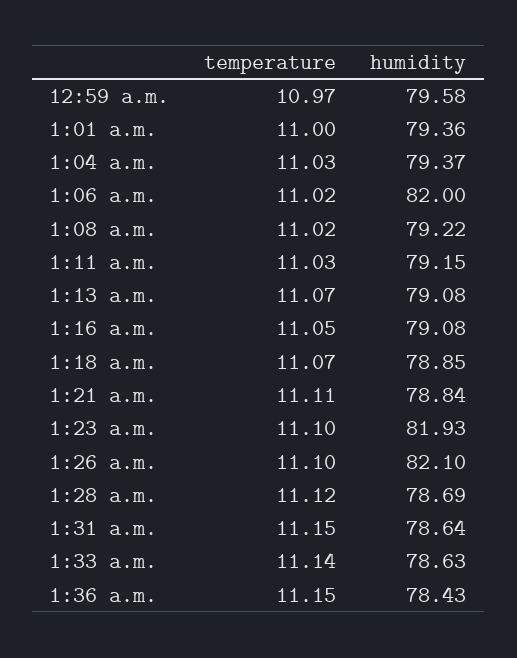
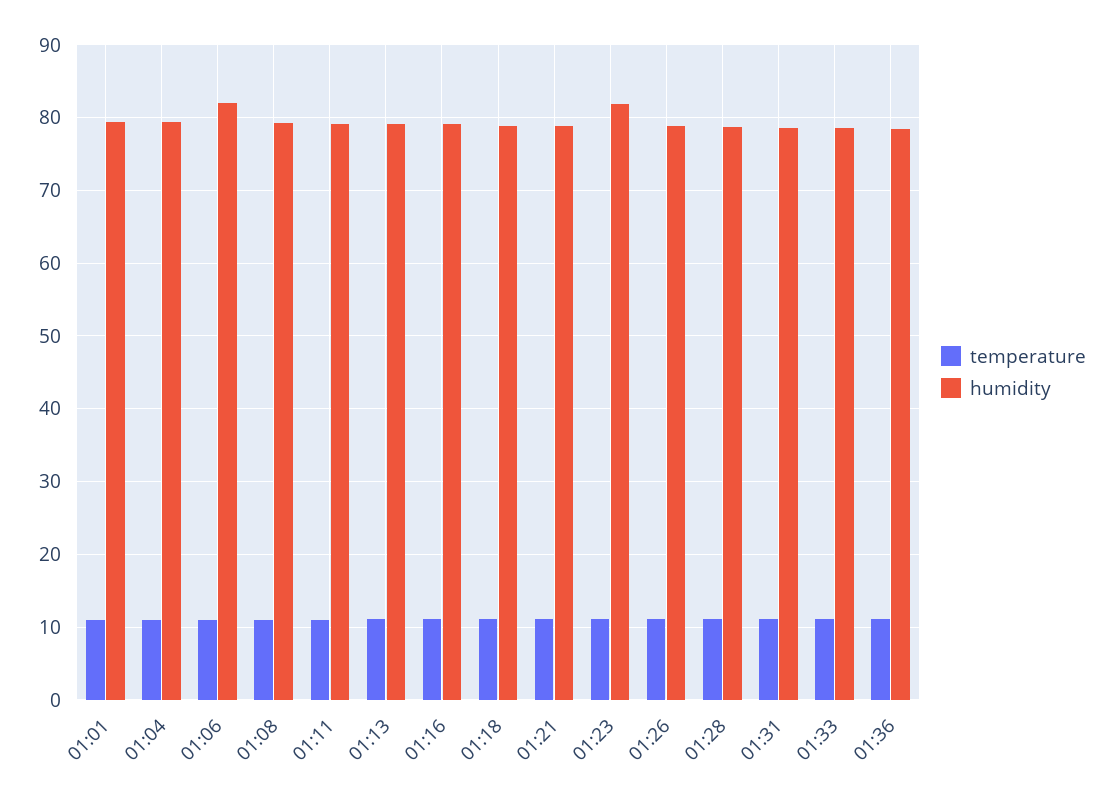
temperature, 12:59 a.m.: 10.97 -> none
humidity, 12:59 a.m.: 79.58 -> none
humidity, 1:26 a.m.: 82.1 -> 79

